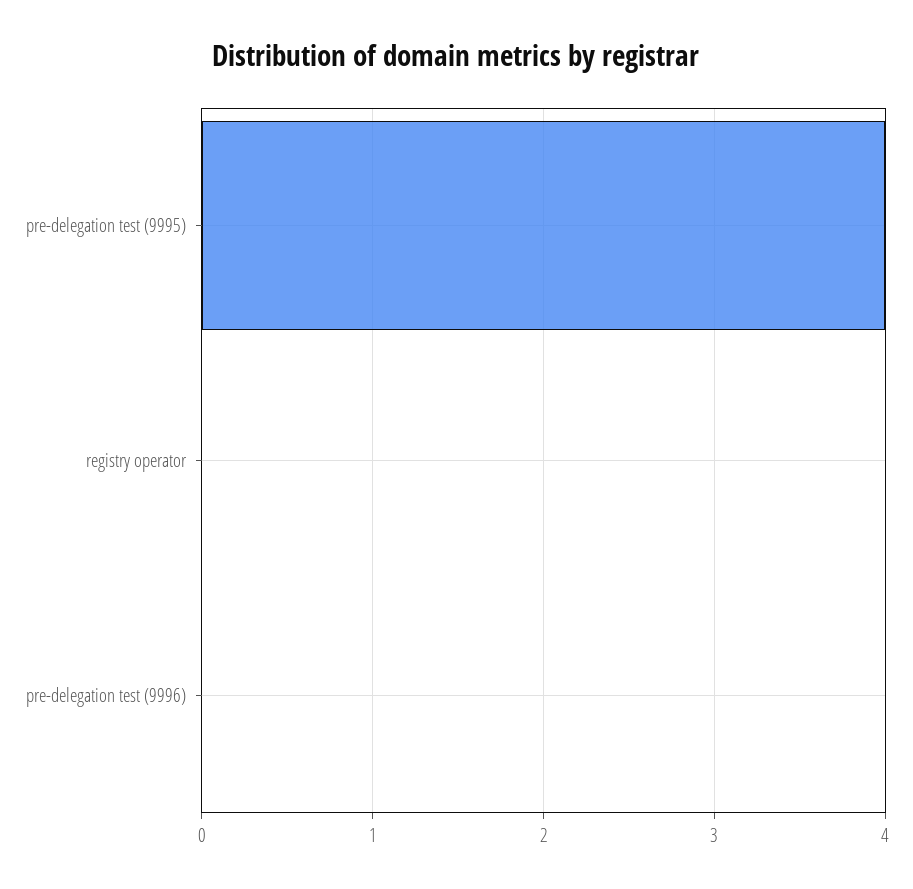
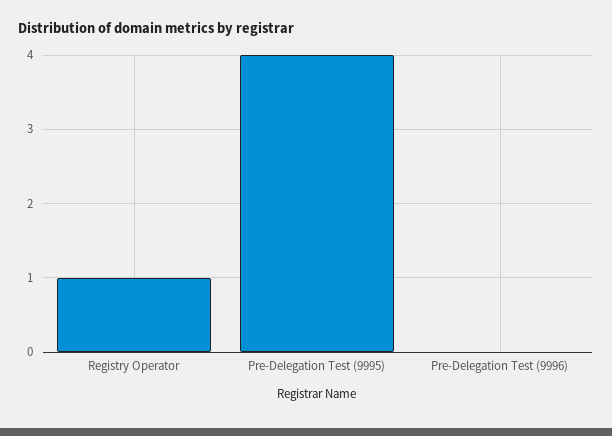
registry operator: 0 -> 1

